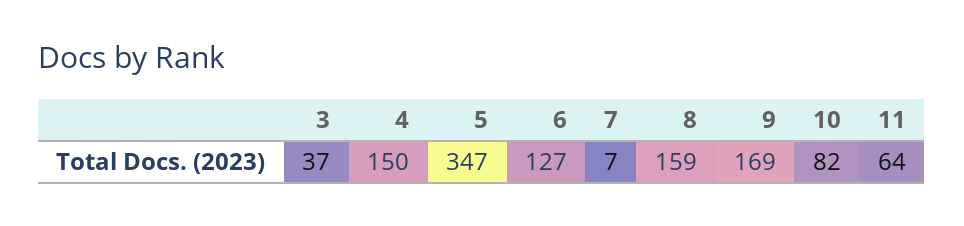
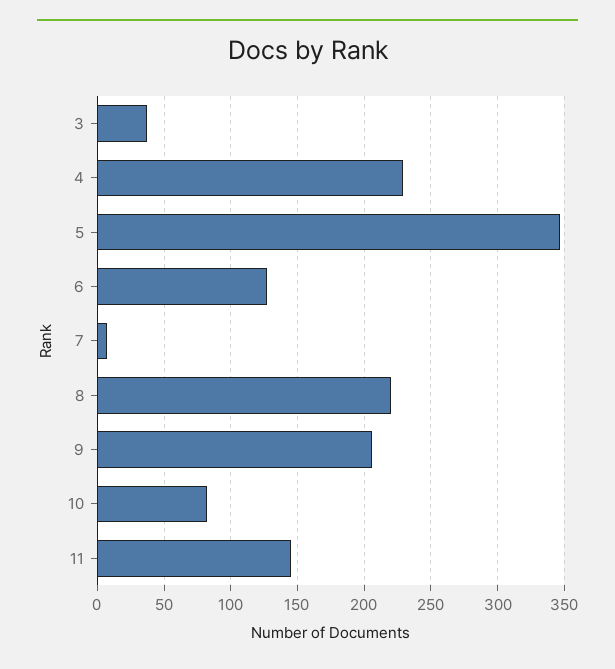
4: 150 -> 230
8: 159 -> 220
9: 169 -> 205
11: 64 -> 145

